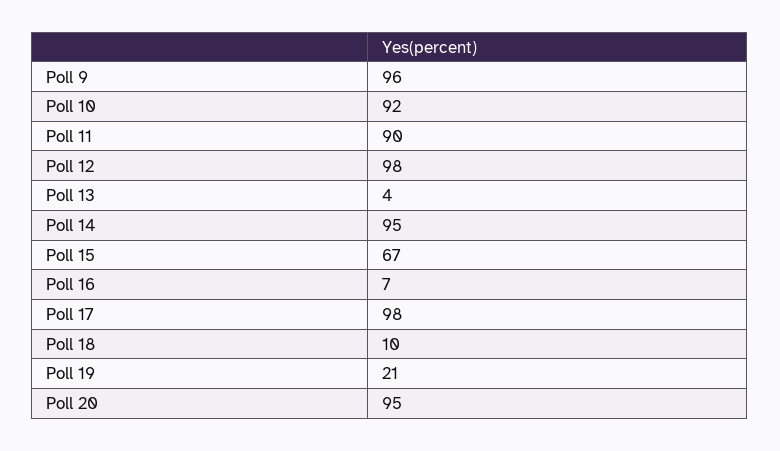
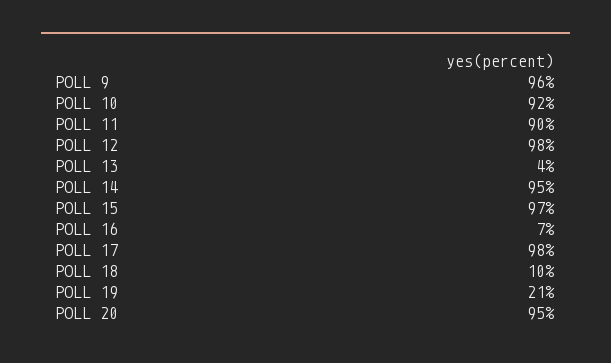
Poll 15: 67 -> 97

